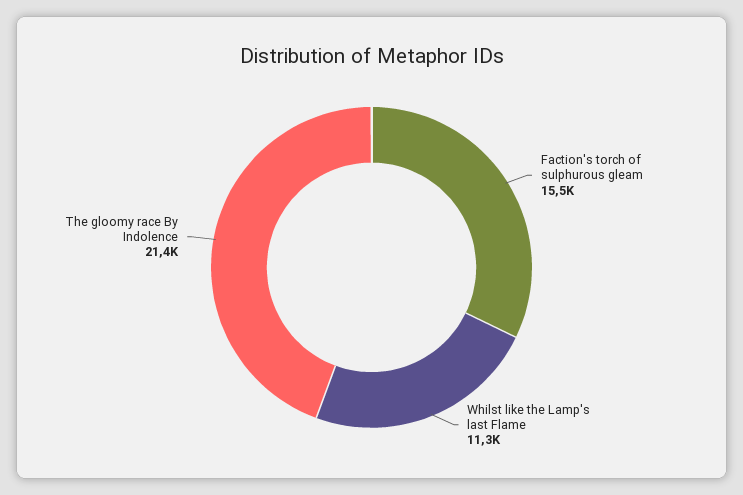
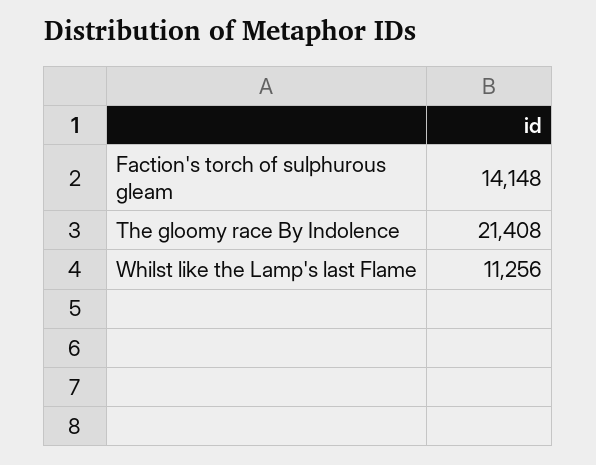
Faction's torch of sulphurous gleam: 15500 -> 14148

